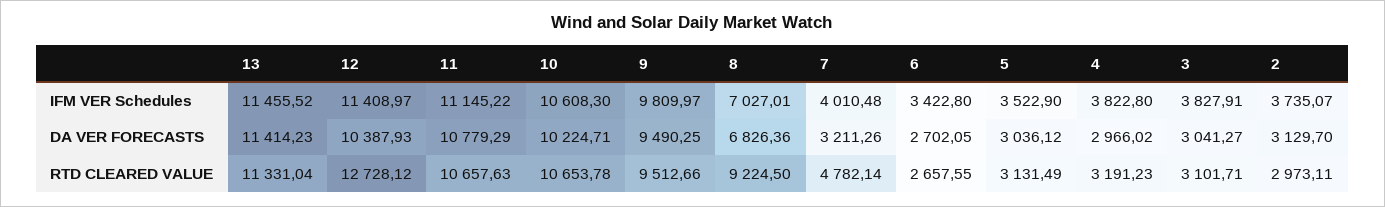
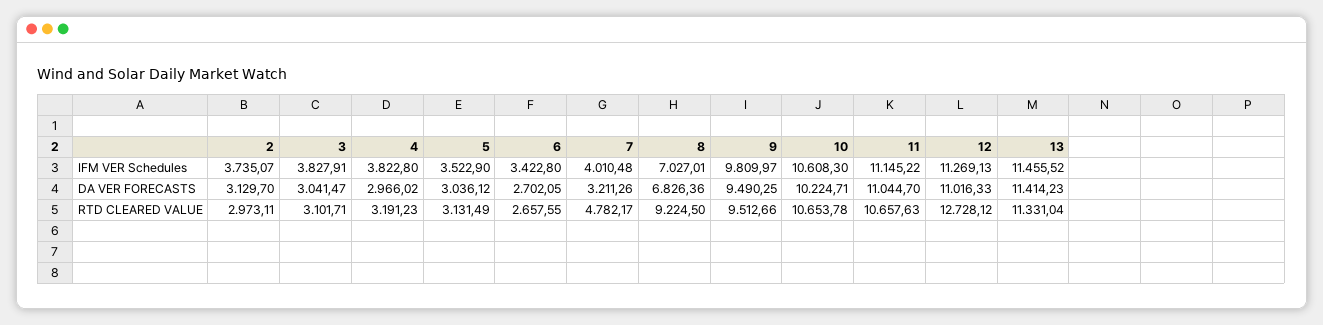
12, IFM VER Schedules: 11408.97 -> 11269.13
12, DA VER FORECASTS: 10387.93 -> 11016.33
11, DA VER FORECASTS: 10779.29 -> 11044.7
3, DA VER FORECASTS: 3041.27 -> 3041.47
7, RTD CLEARED VALUE: 4782.14 -> 4782.17

